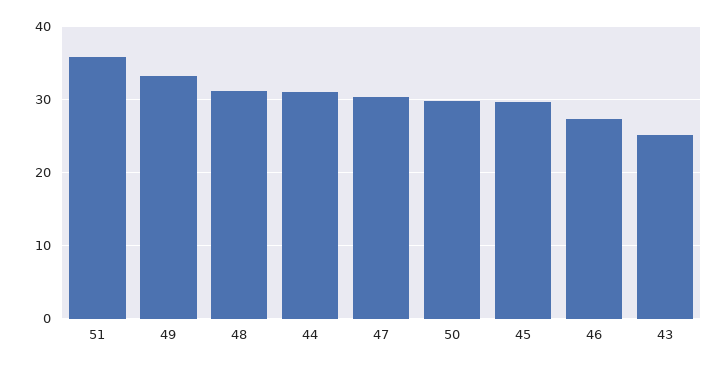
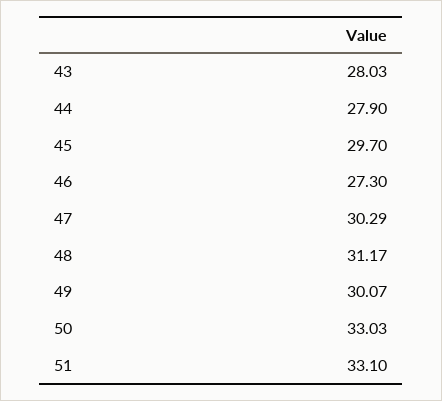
51: 36 -> 33.1
49: 33 -> 30.07
44: 31 -> 27.9
50: 30 -> 33.03
43: 25 -> 28.03

